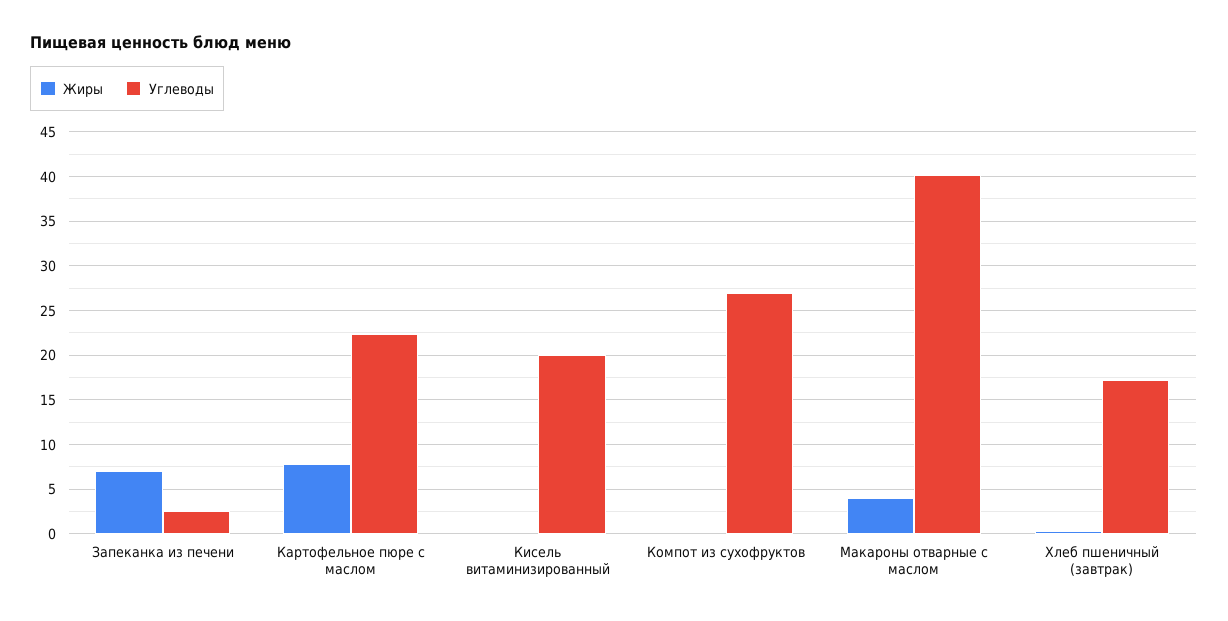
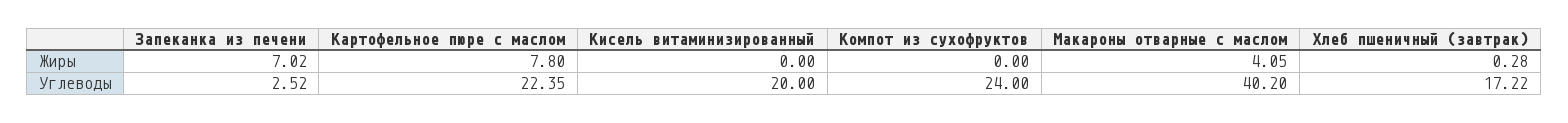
Углеводы, Компот из сухофруктов: 27 -> 24

